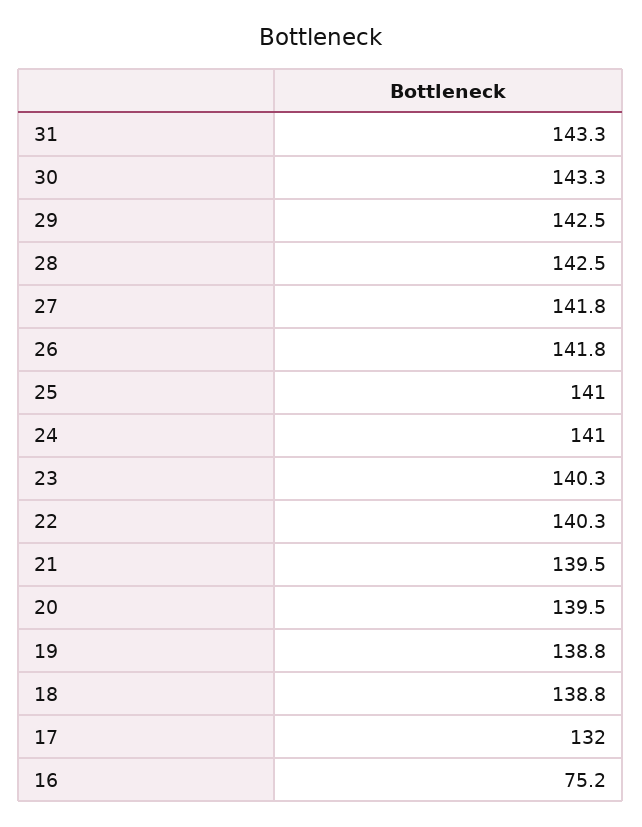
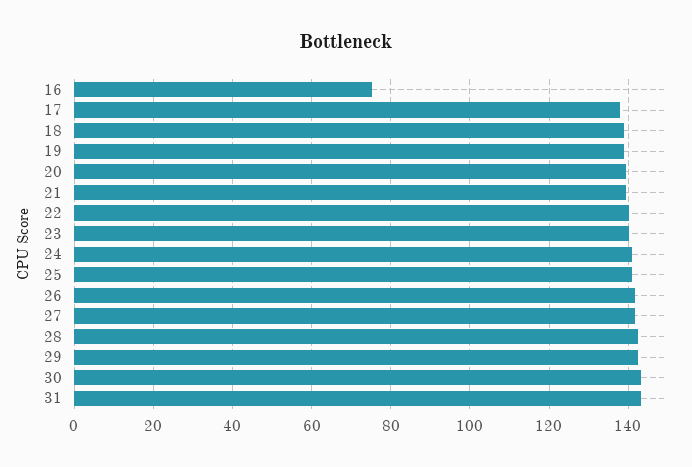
17: 132 -> 138

